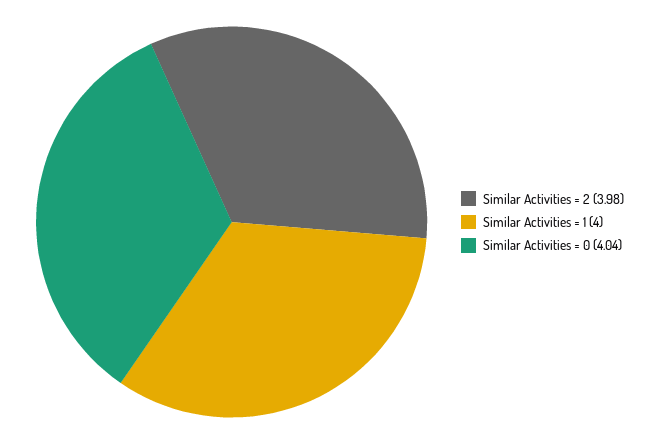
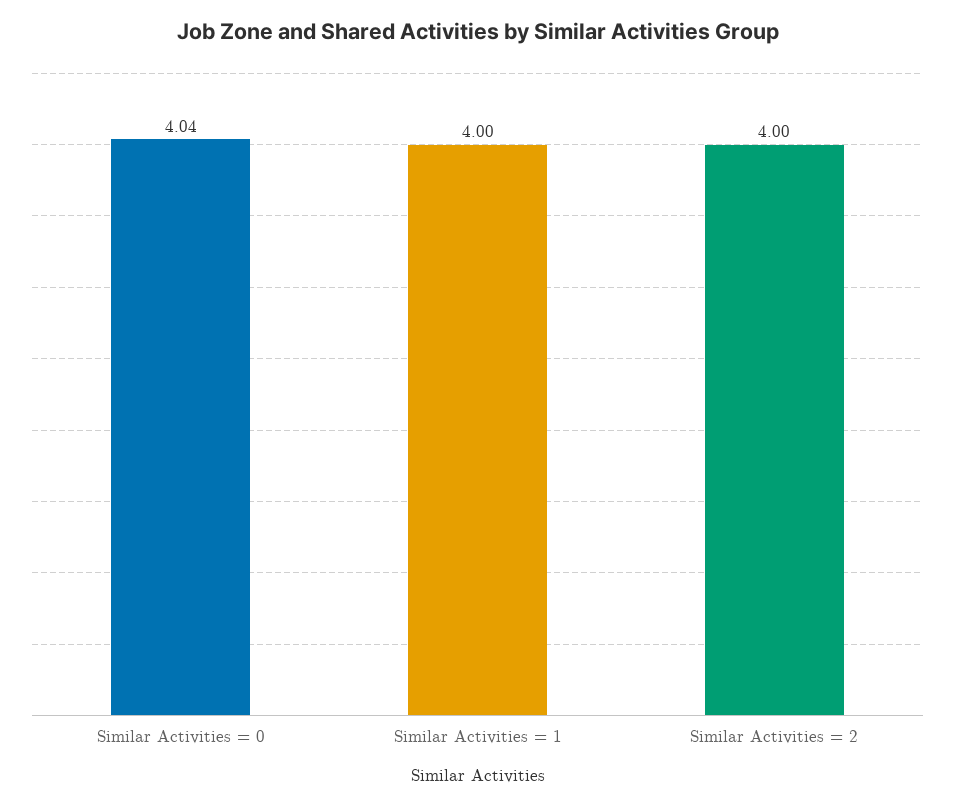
Similar Activities = 2: 3.98 -> 4

